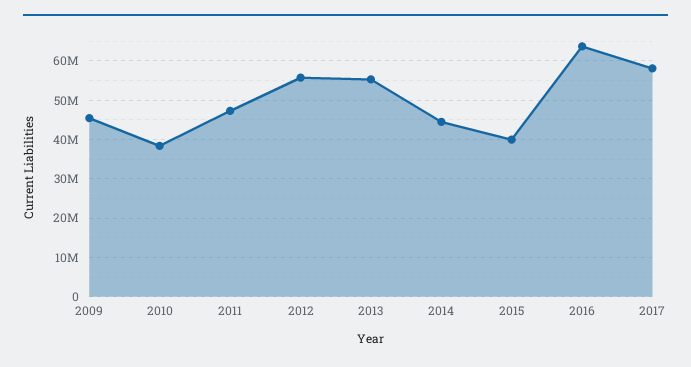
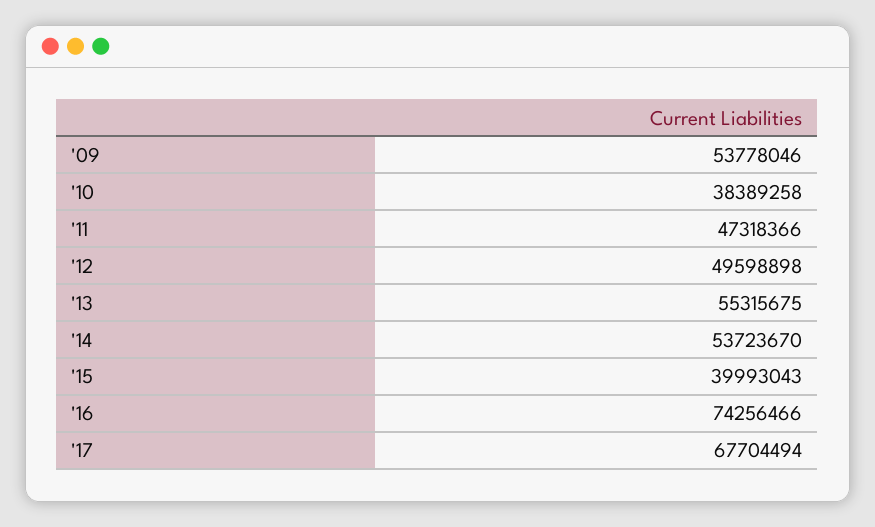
2009: 46000000 -> 53778046
2012: 56000000 -> 49598898
2014: 44000000 -> 53723670
2016: 64000000 -> 74256466
2017: 58000000 -> 67704494

